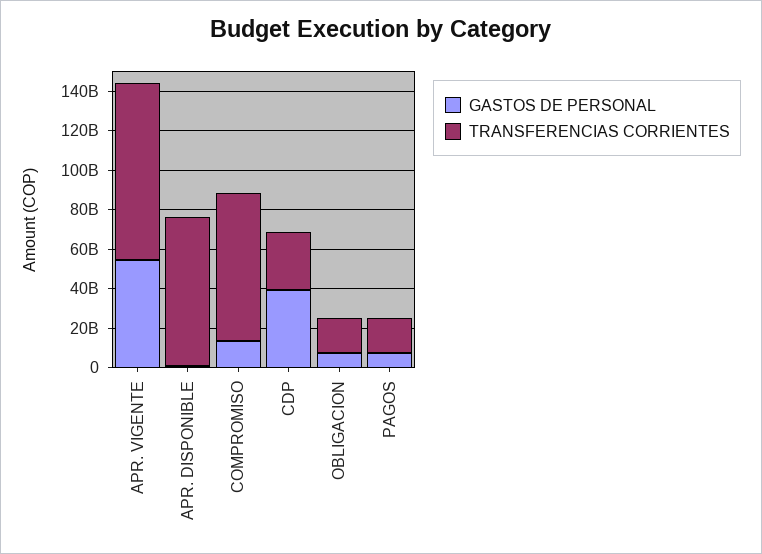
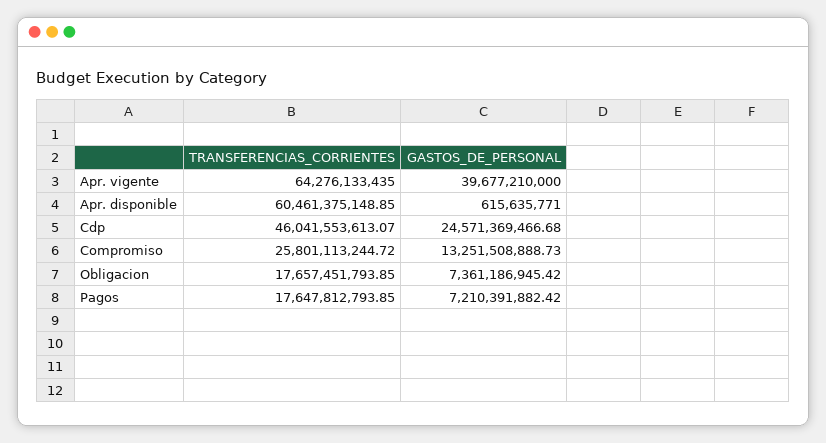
GASTOS DE PERSONAL, APR. VIGENTE: 55000000000 -> 39677210000
TRANSFERENCIAS CORRIENTES, APR. VIGENTE: 90000000000 -> 64276133435
TRANSFERENCIAS CORRIENTES, APR. DISPONIBLE: 75000000000 -> 60461375148.85
TRANSFERENCIAS CORRIENTES, COMPROMISO: 75000000000 -> 25801113244.72
GASTOS DE PERSONAL, CDP: 40000000000 -> 24571369466.68
TRANSFERENCIAS CORRIENTES, CDP: 30000000000 -> 46041553613.07

